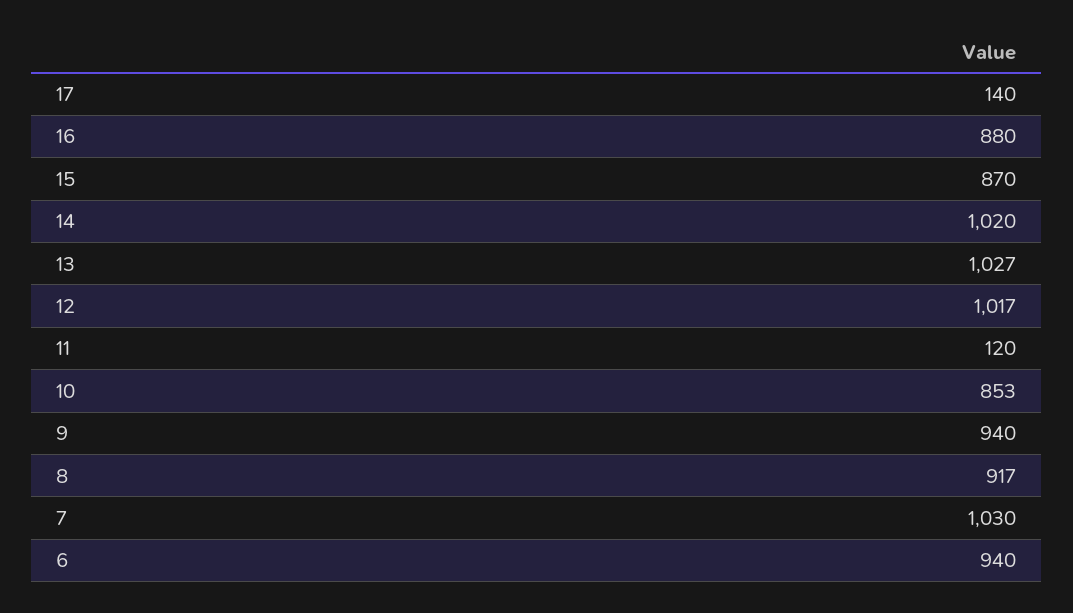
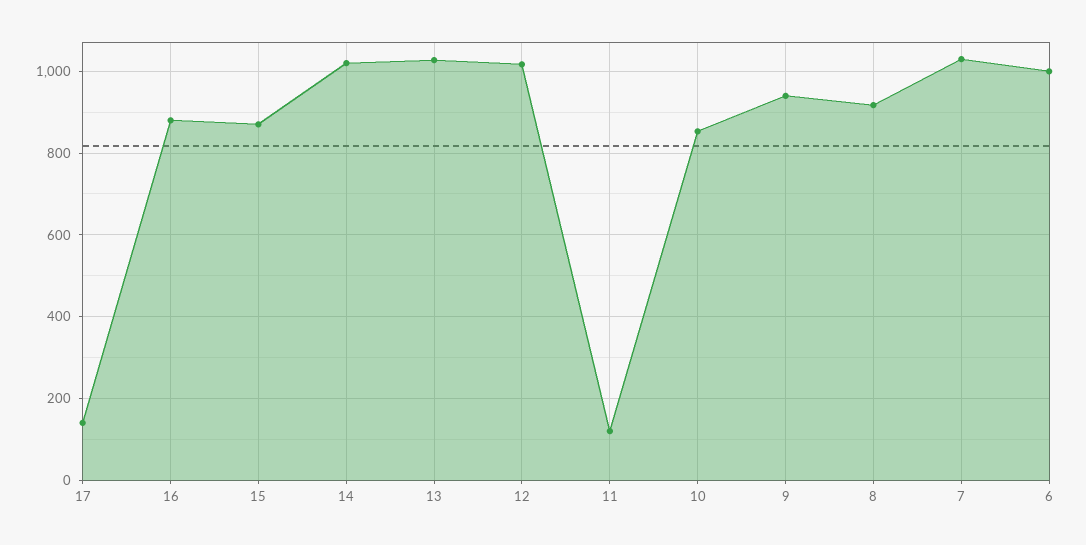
6: 940 -> 1000

